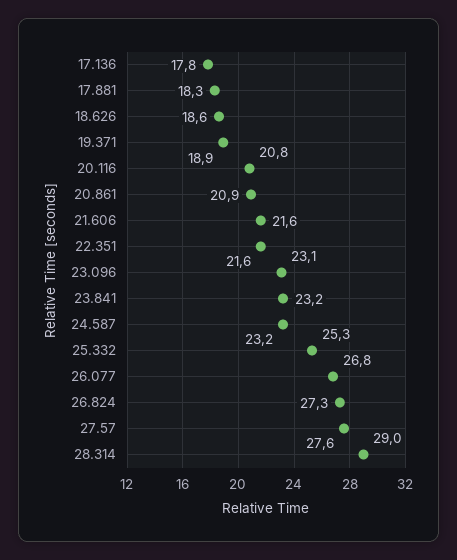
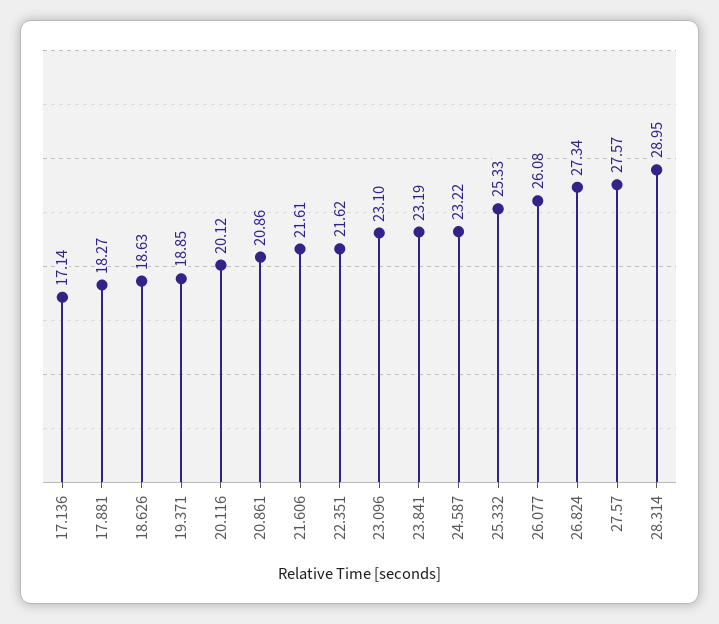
17.136: 17.8 -> 17.14
20.116: 20.8 -> 20.12
26.077: 26.8 -> 26.08

